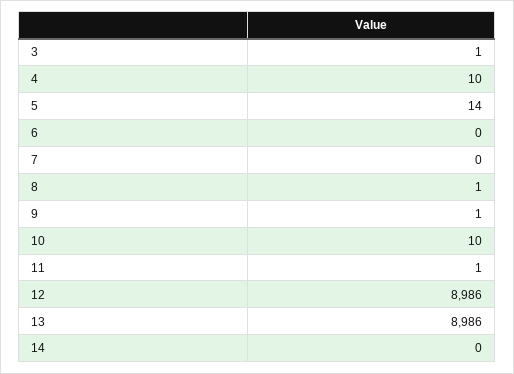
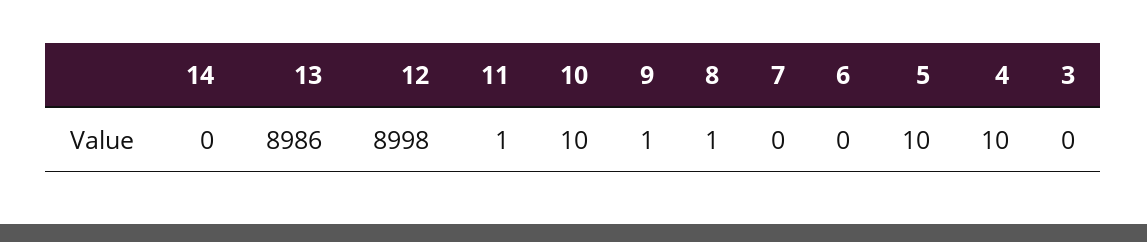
3: 1 -> 0
5: 14 -> 10
12: 8986 -> 8998

